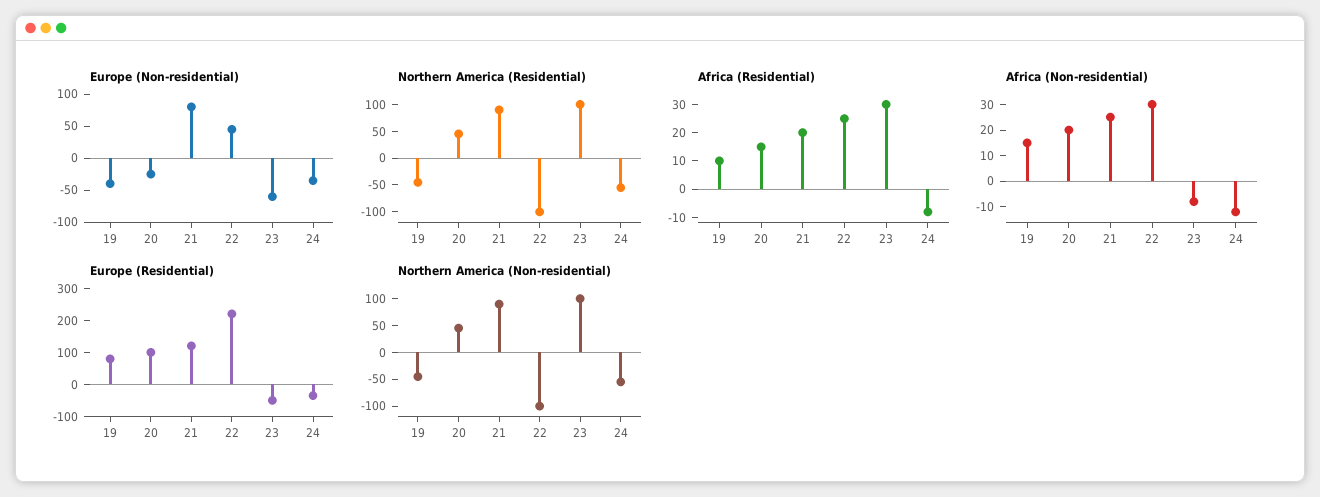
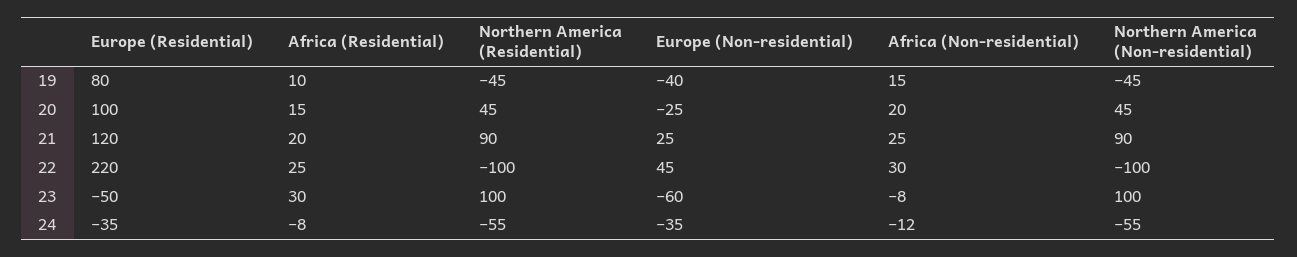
Europe (Non-residential), 21: 75 -> 25

